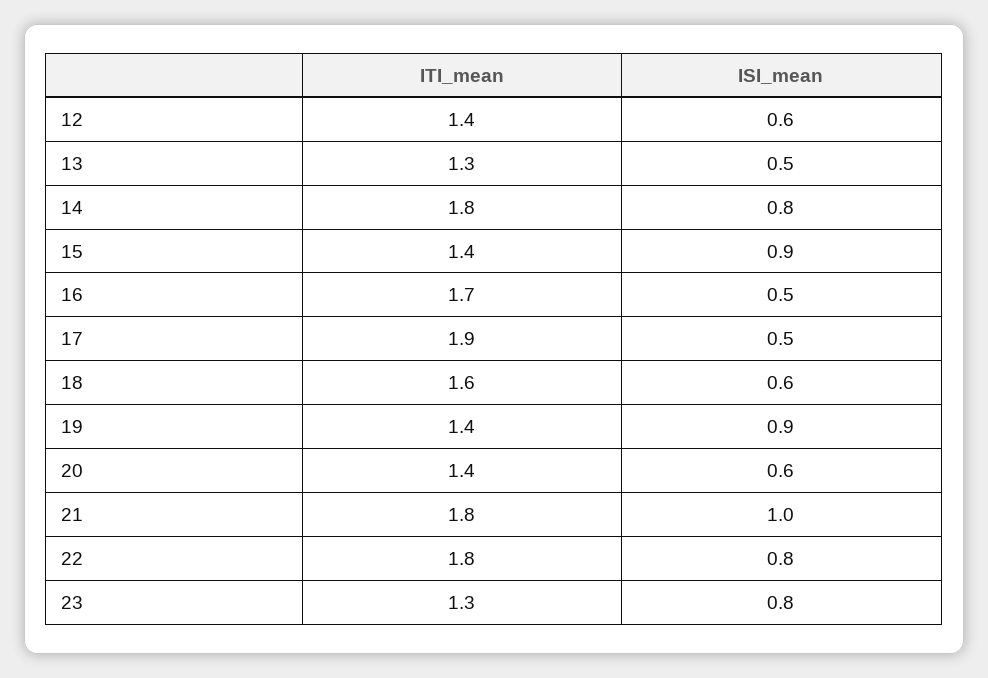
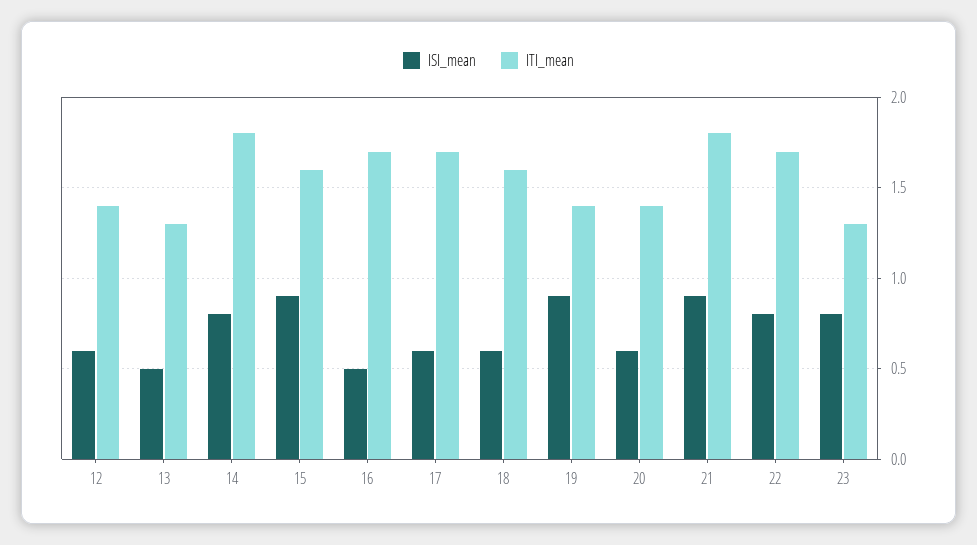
ITI_mean, 15: 1.4 -> 1.6
ITI_mean, 17: 1.9 -> 1.7
ISI_mean, 17: 0.5 -> 0.6
ISI_mean, 21: 1 -> 0.9
ITI_mean, 22: 1.8 -> 1.7

